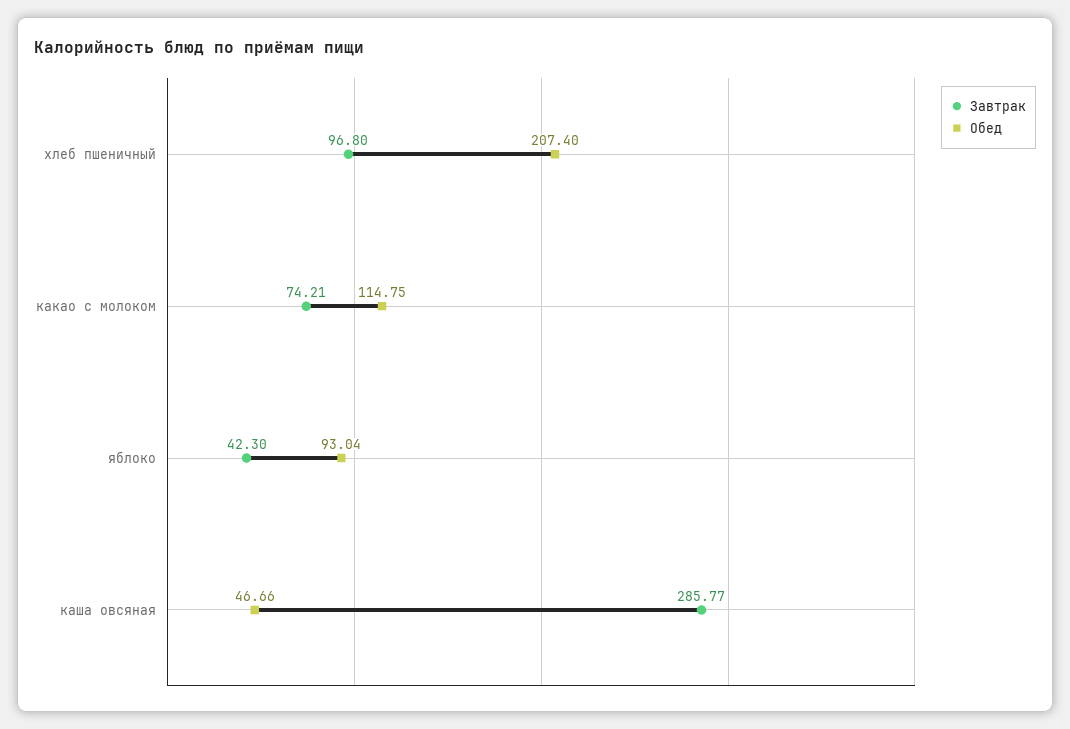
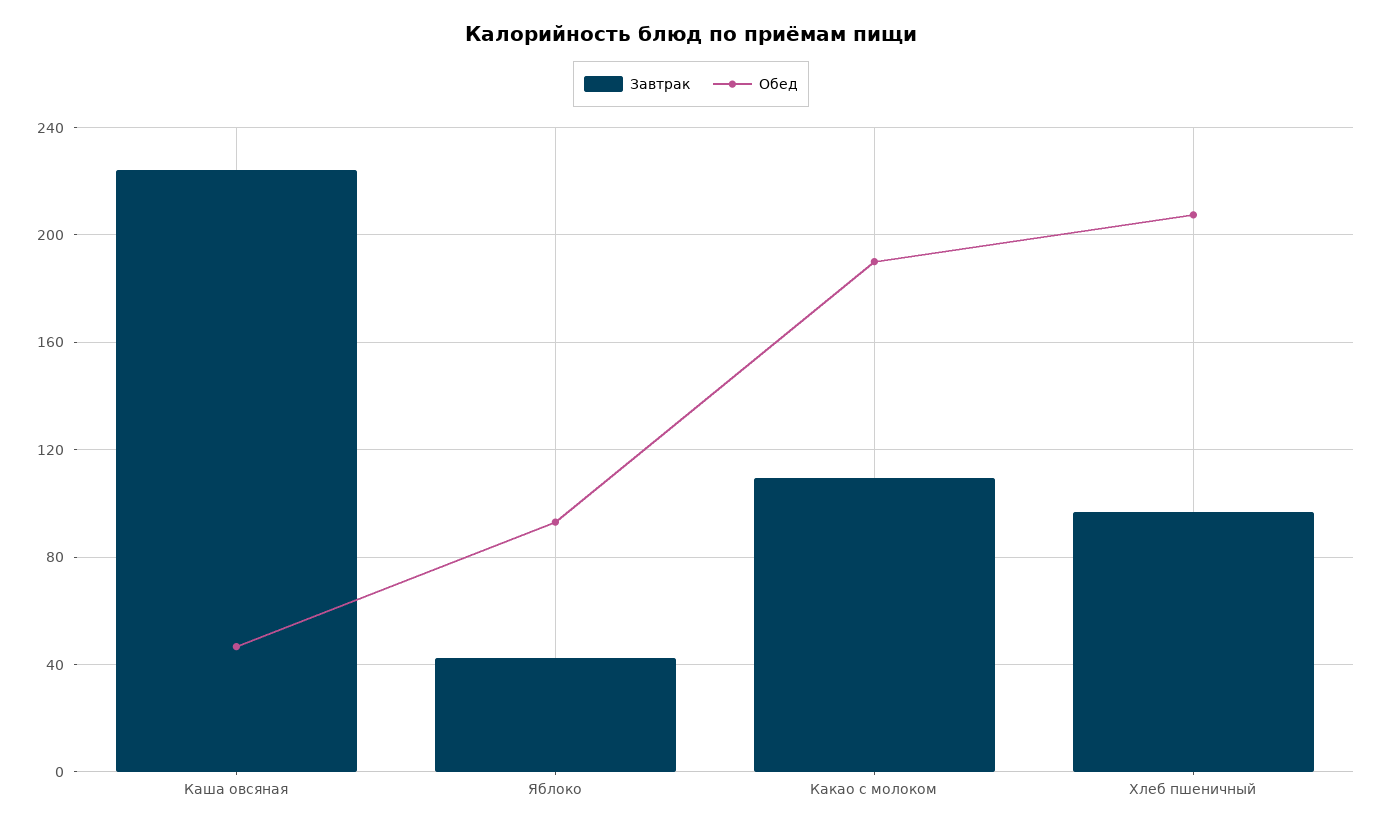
Завтрак, какао с молоком: 74.21 -> 110
Обед, какао с молоком: 114.75 -> 190
Завтрак, каша овсяная: 285.77 -> 225

